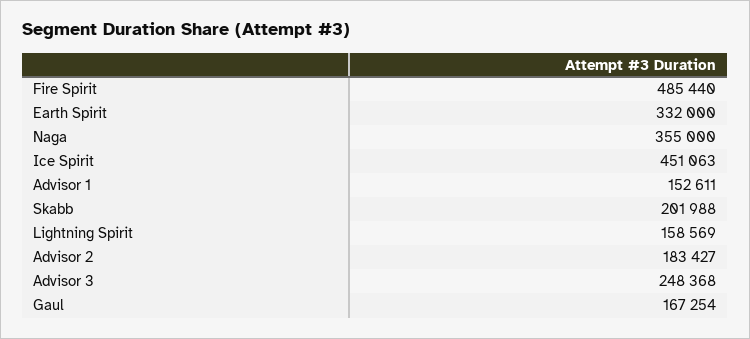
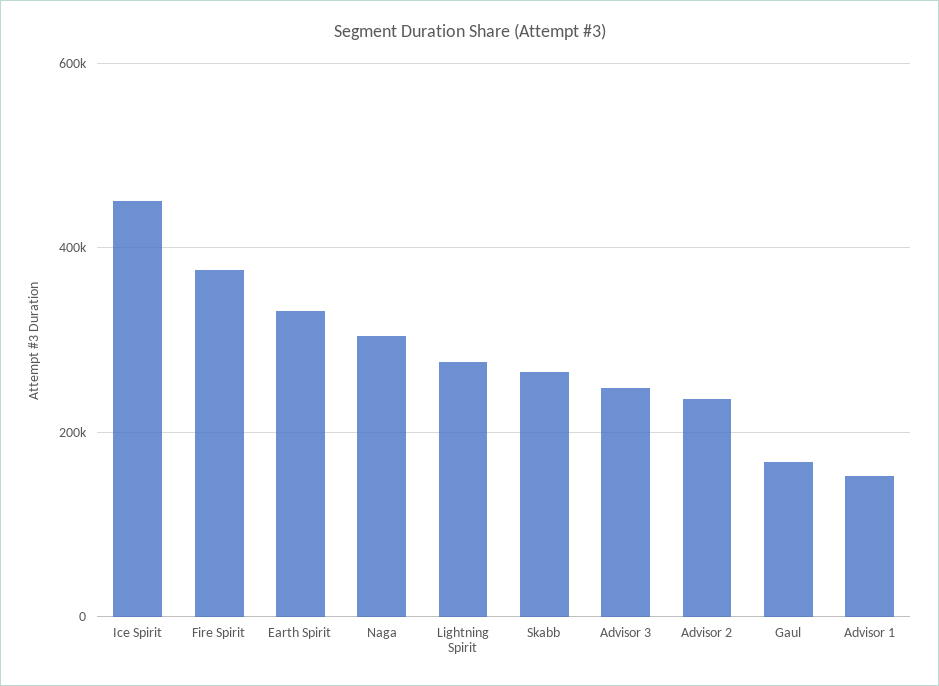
Fire Spirit: 485440 -> 380000
Naga: 355000 -> 300000
Skabb: 201988 -> 260000
Lightning Spirit: 158569 -> 280000
Advisor 2: 183427 -> 240000

